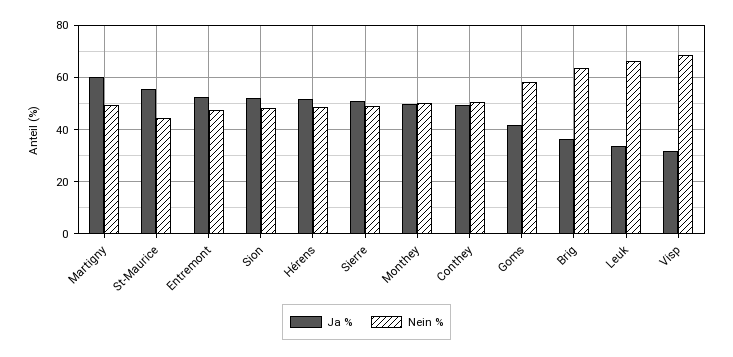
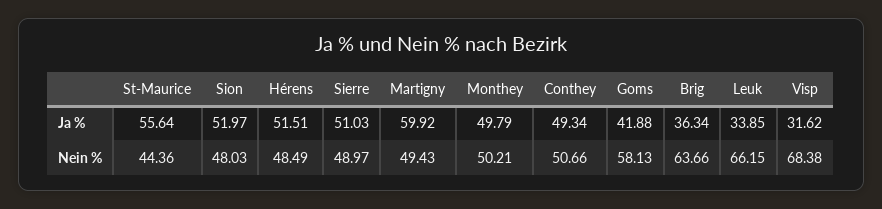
Ja %, Entremont: 52.5 -> none
Nein %, Entremont: 47.5 -> none

